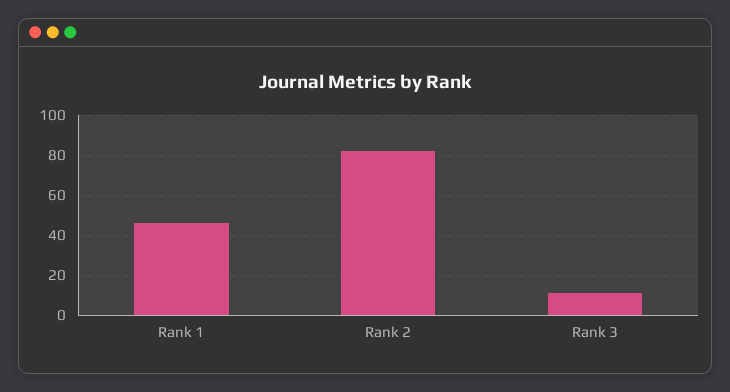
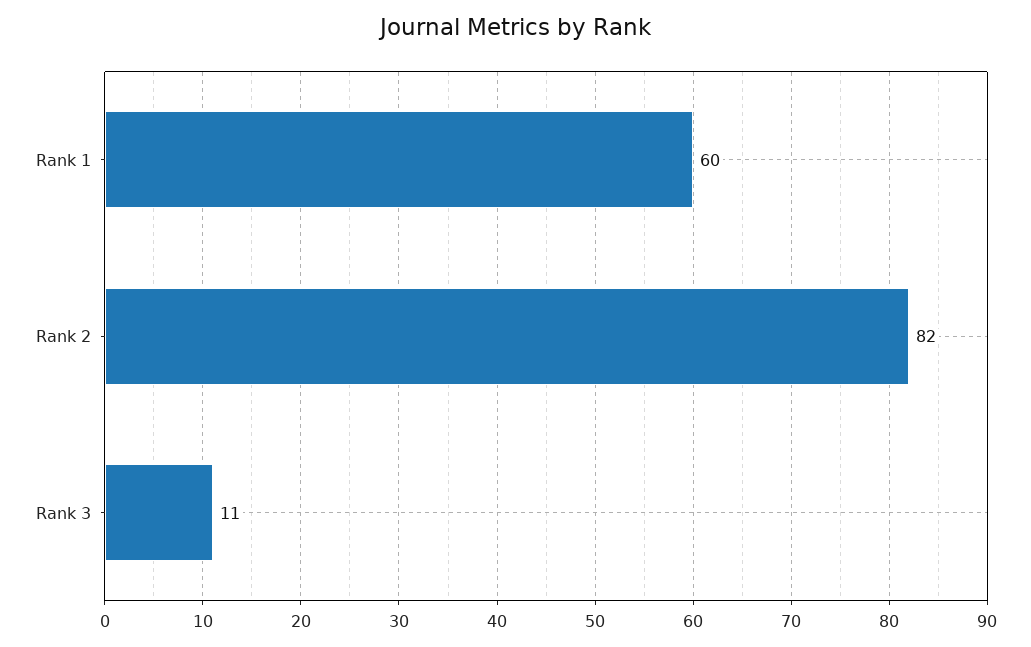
Rank 1: 45 -> 60

